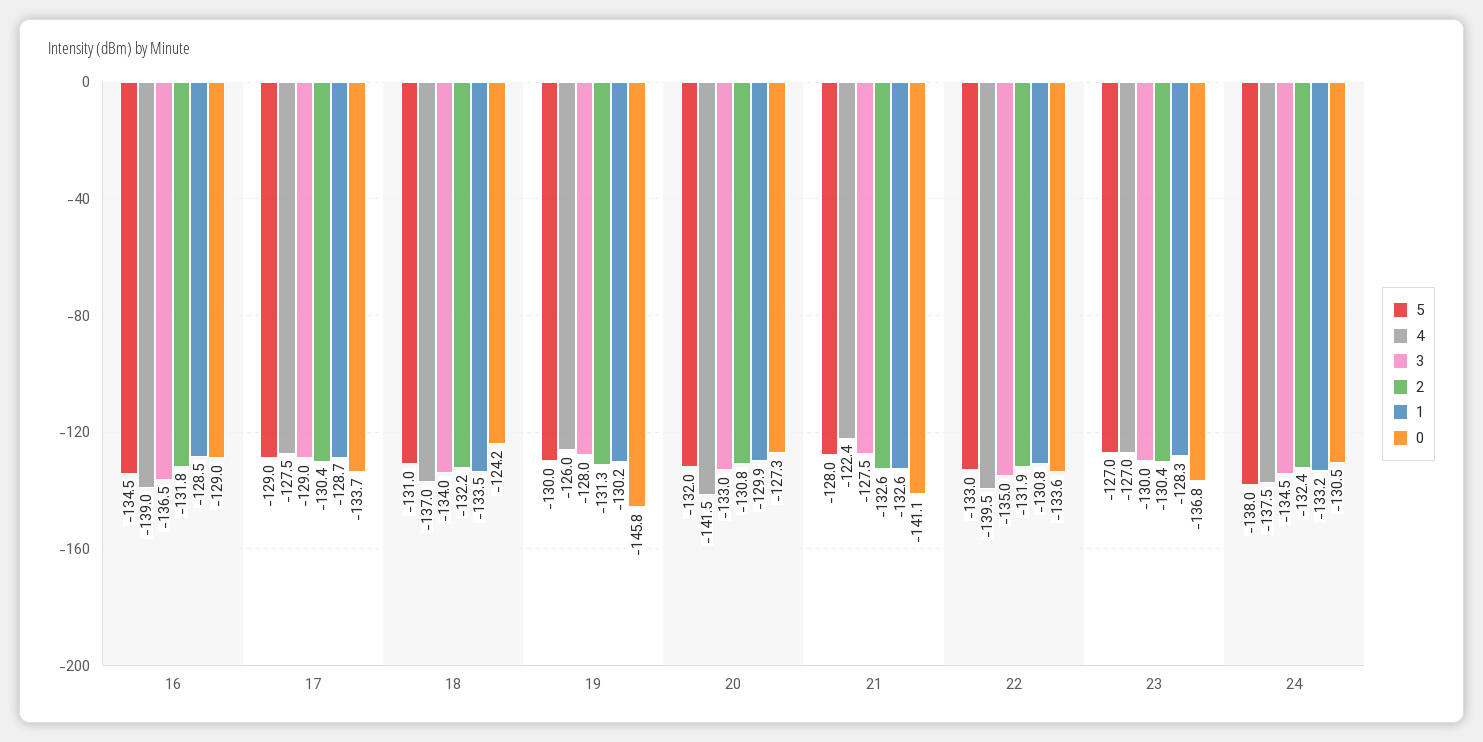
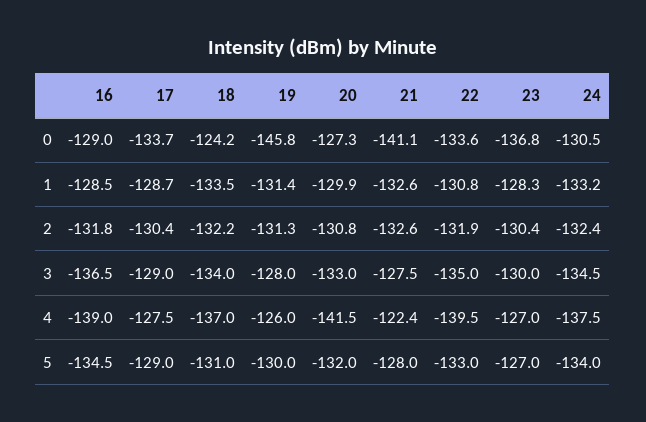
1, 19: -130.2 -> -131.4
5, 24: -138 -> -134

